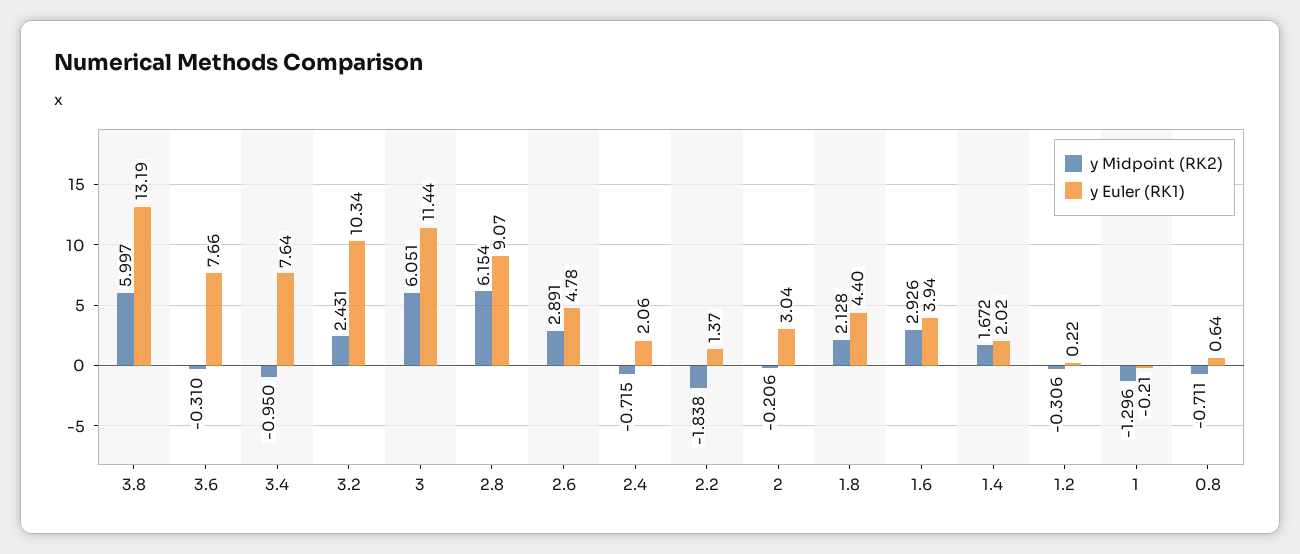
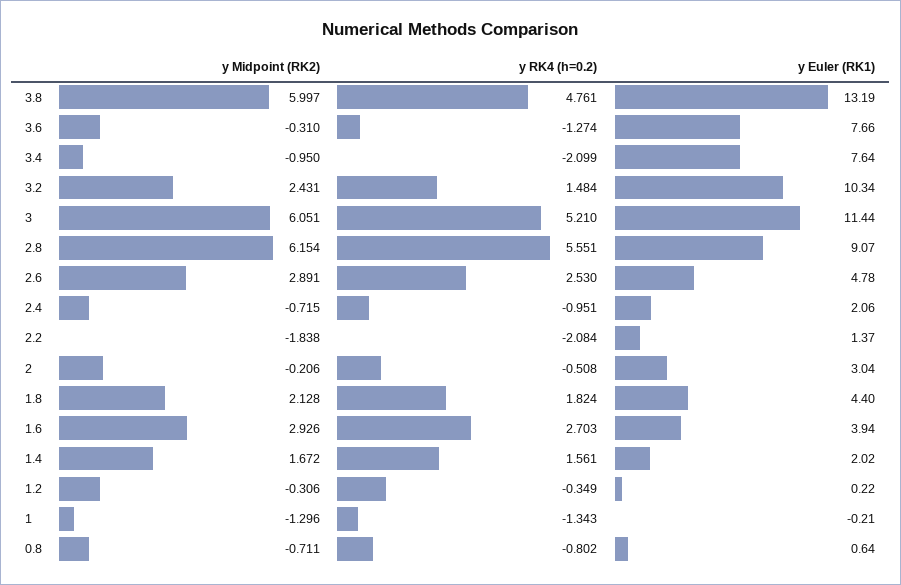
y RK4 (h=0.2), 3.8: none -> 4.761
y RK4 (h=0.2), 3.6: none -> -1.274
y RK4 (h=0.2), 3.4: none -> -2.099
y RK4 (h=0.2), 3.2: none -> 1.484
y RK4 (h=0.2), 3: none -> 5.21
y RK4 (h=0.2), 2.8: none -> 5.551
y RK4 (h=0.2), 2.6: none -> 2.53
y RK4 (h=0.2), 2.4: none -> -0.951
y RK4 (h=0.2), 2.2: none -> -2.084
y RK4 (h=0.2), 2: none -> -0.508
y RK4 (h=0.2), 1.8: none -> 1.824
y RK4 (h=0.2), 1.6: none -> 2.703
y RK4 (h=0.2), 1.4: none -> 1.561
y RK4 (h=0.2), 1.2: none -> -0.349
y RK4 (h=0.2), 1: none -> -1.343
y RK4 (h=0.2), 0.8: none -> -0.802

